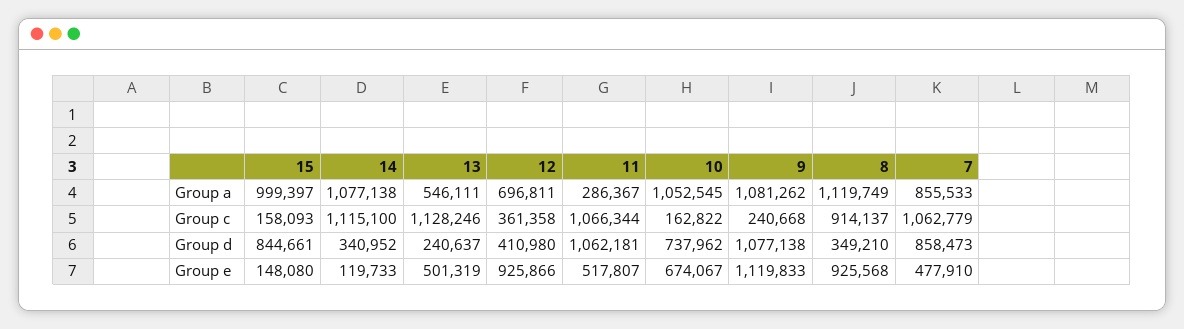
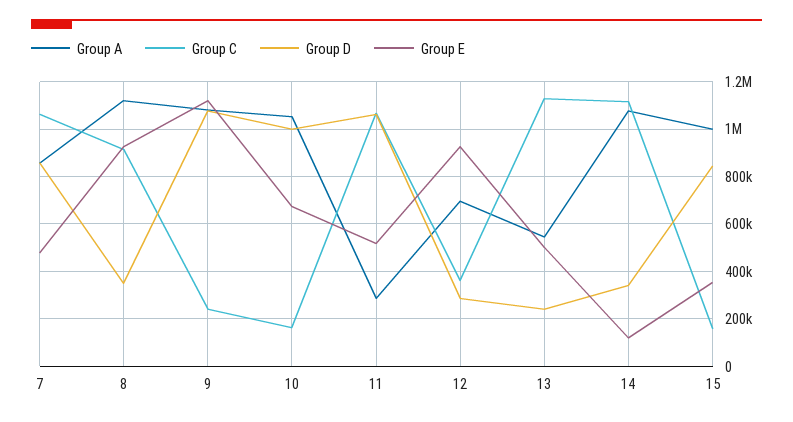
Group d, 12: 410980 -> 300000
Group d, 10: 737962 -> 1000000
Group e, 15: 148080 -> 350000

